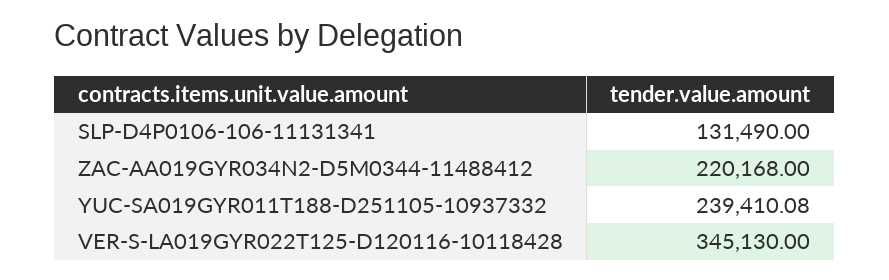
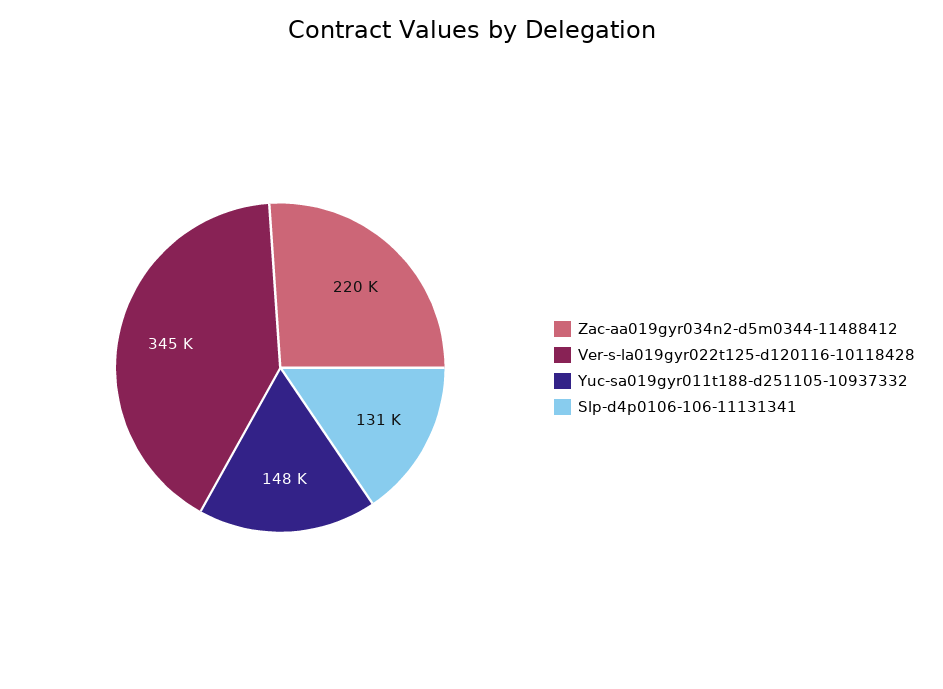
YUC-SA019GYR011T188-D251105-10937332: 239410.08 -> 148000

